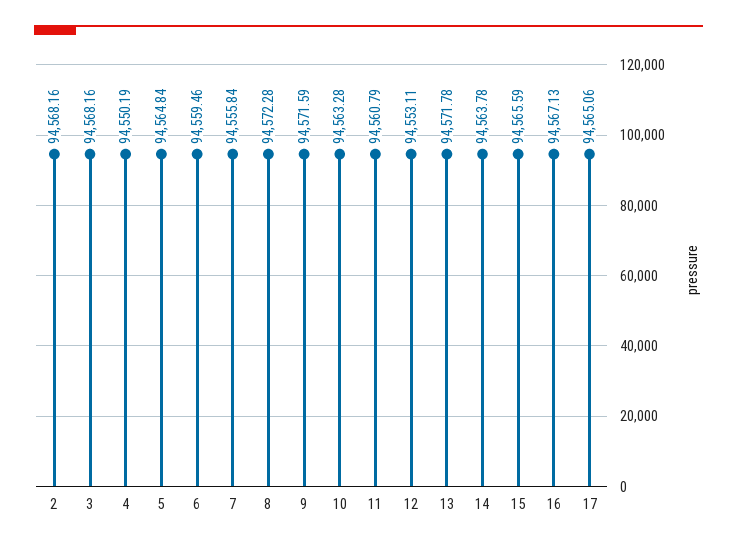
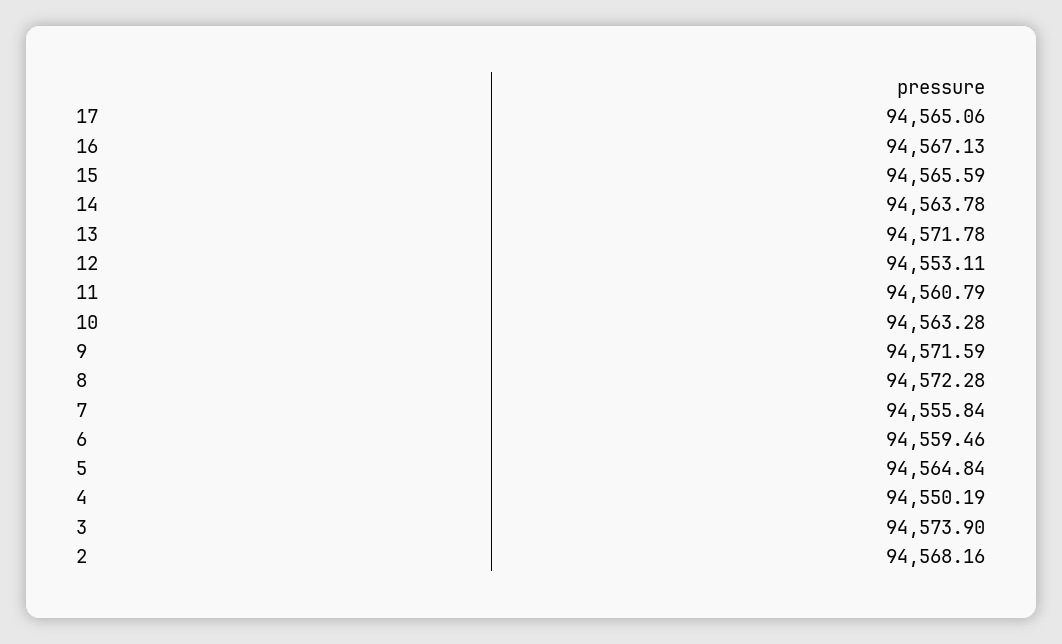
3: 94568.16 -> 94573.9

